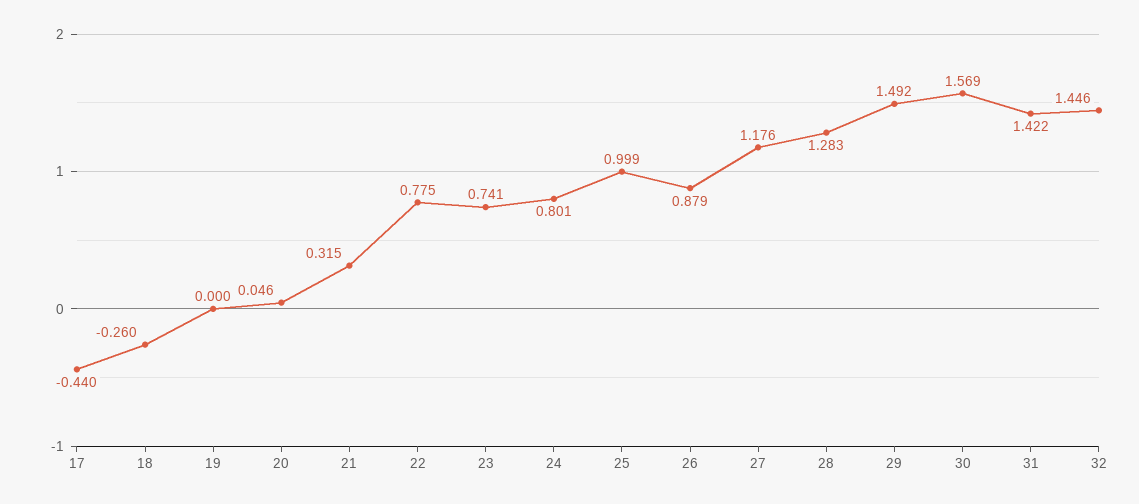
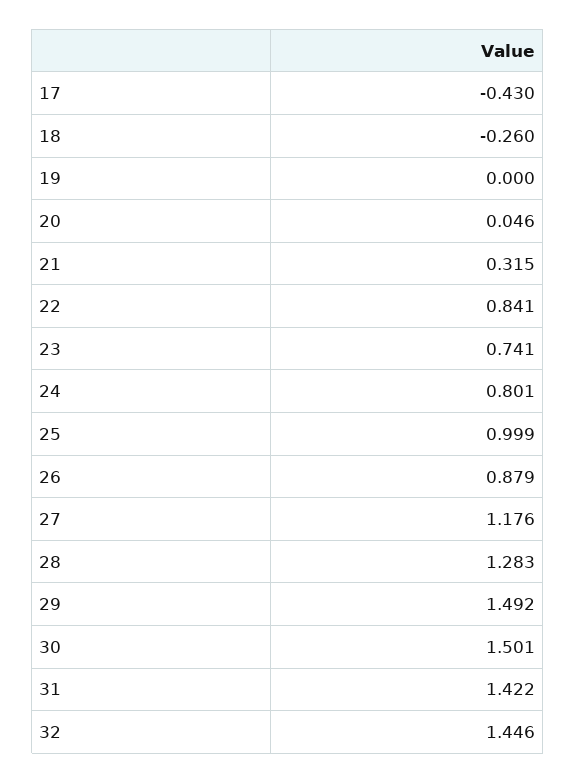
17: -0.44 -> -0.43
22: 0.775 -> 0.841
30: 1.569 -> 1.501

